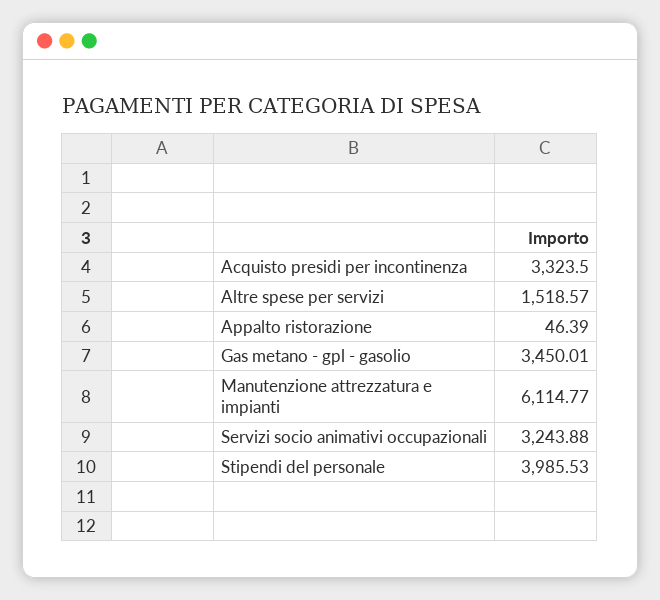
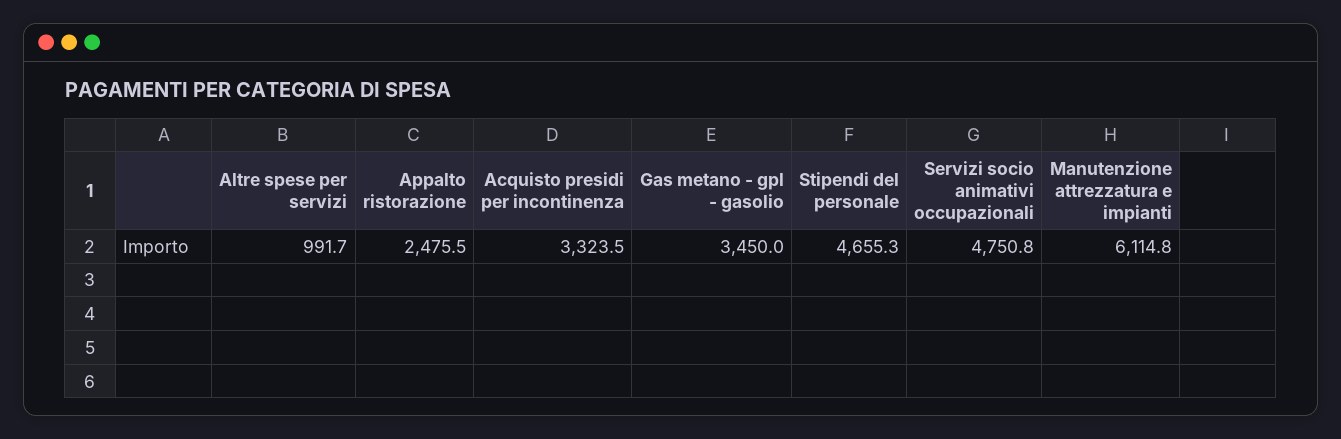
Altre spese per servizi: 1518.57 -> 991.7
Appalto ristorazione: 46.39 -> 2475.5
Servizi socio animativi occupazionali: 3243.88 -> 4750.8
Stipendi del personale: 3985.53 -> 4655.3

